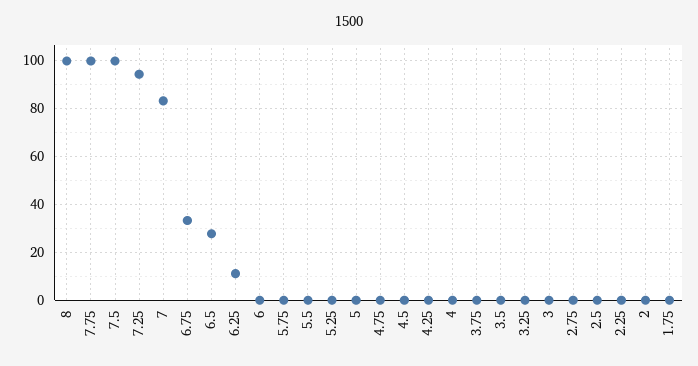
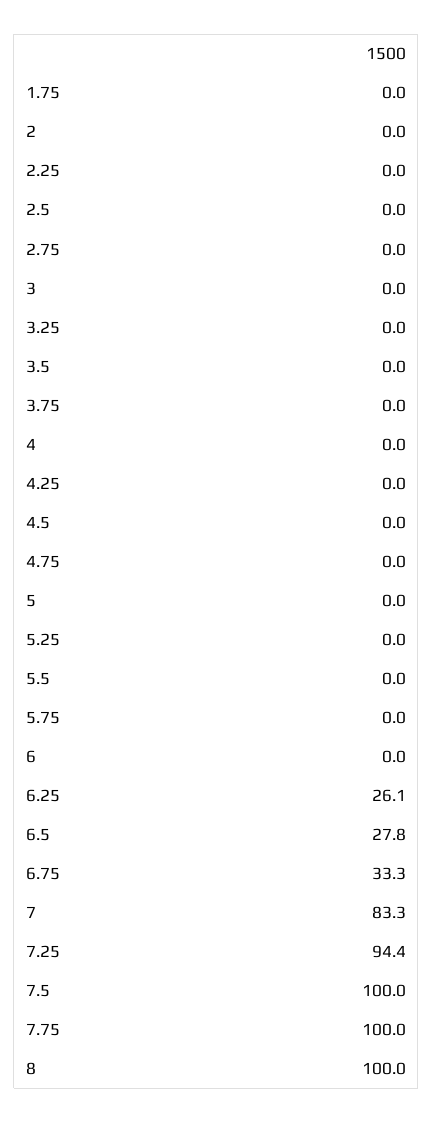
6.25: 10 -> 26.1

